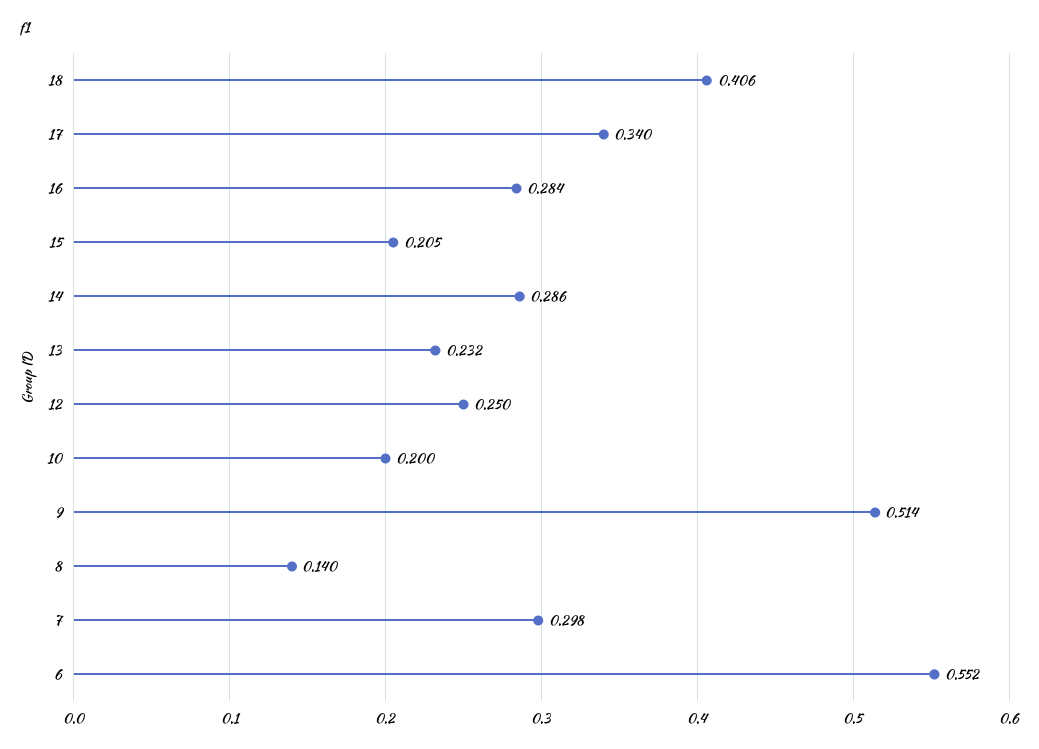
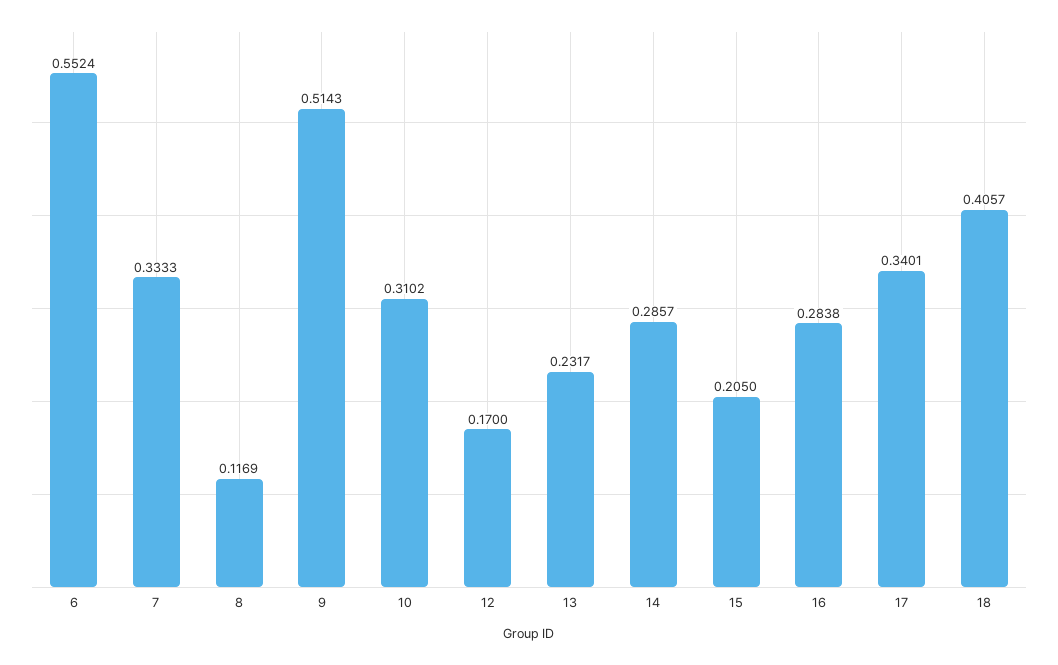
12: 0.25 -> 0.17
10: 0.2 -> 0.3102
8: 0.14 -> 0.1169
7: 0.298 -> 0.3333

